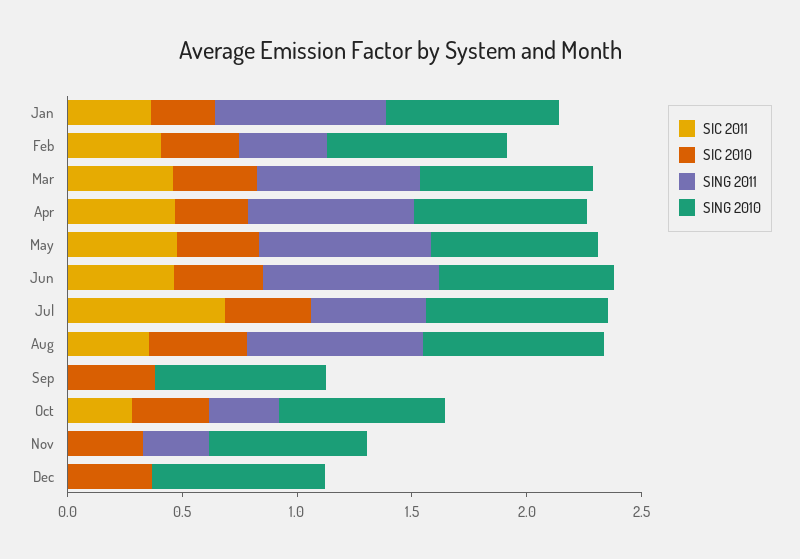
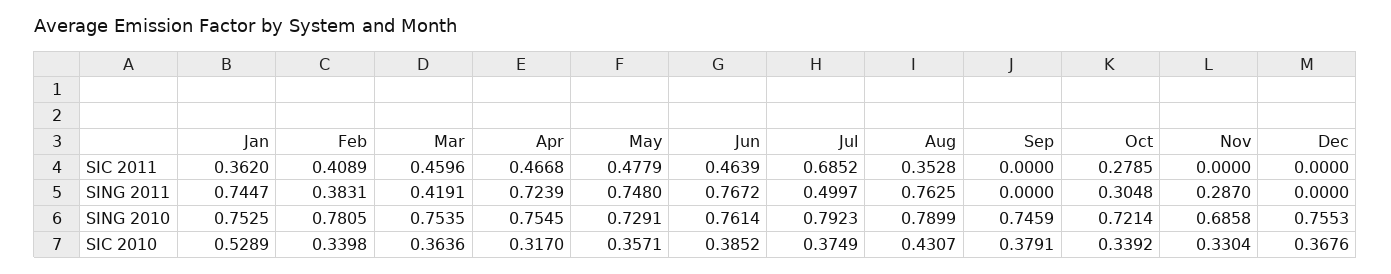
SIC 2010, Jan: 0.3 -> 0.5289
SING 2011, Mar: 0.7 -> 0.4191

